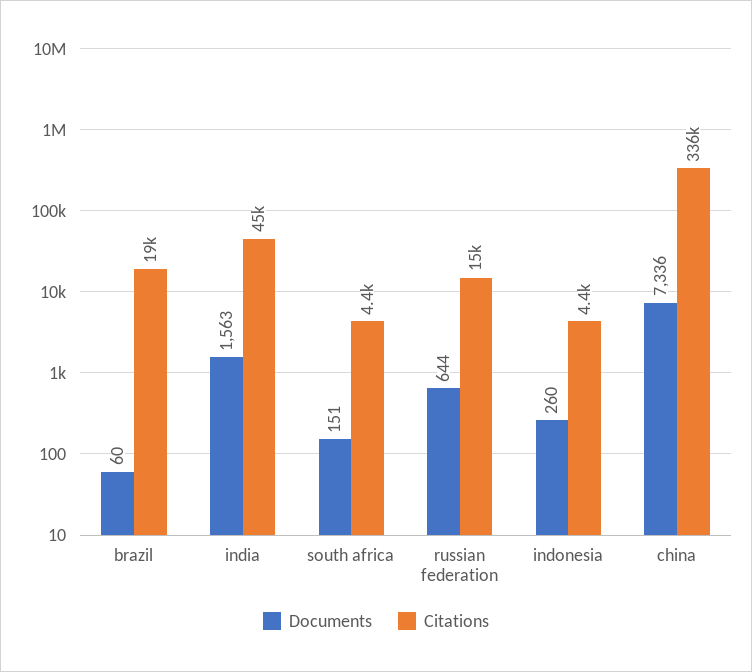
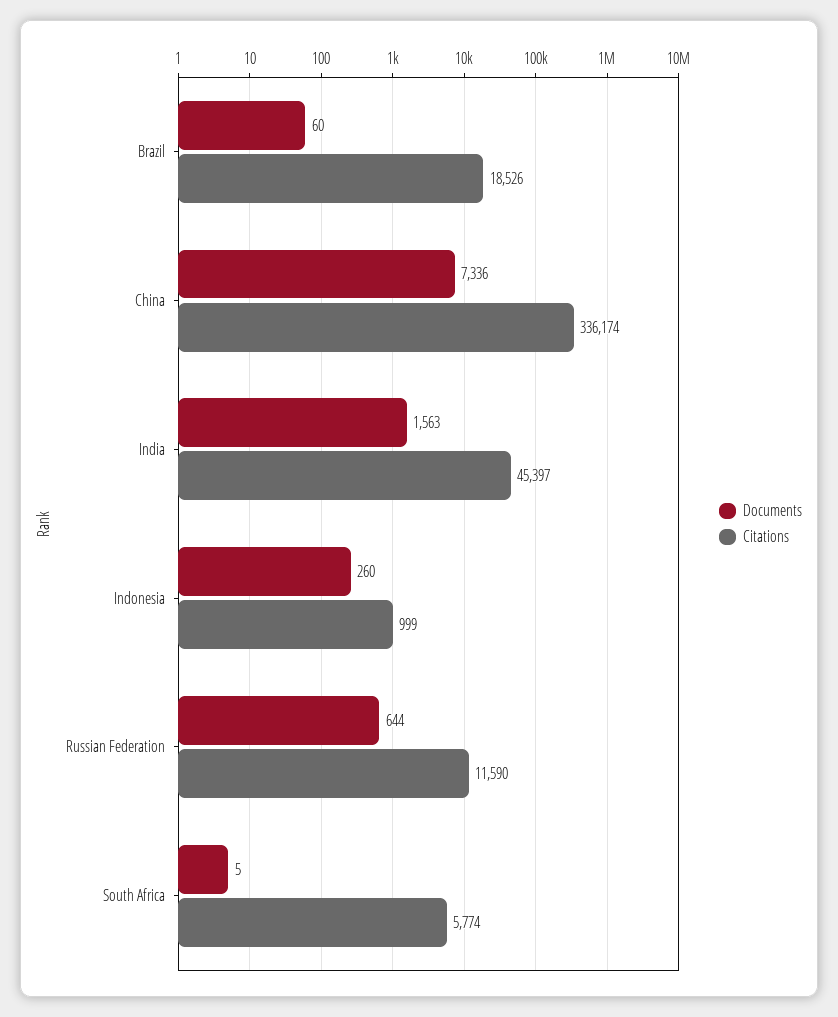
Documents, south africa: 151 -> 5
Citations, south africa: 4400 -> 5774
Citations, russian federation: 15000 -> 11590
Citations, indonesia: 4400 -> 999

